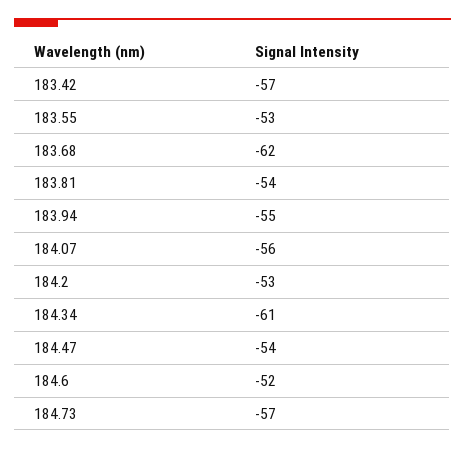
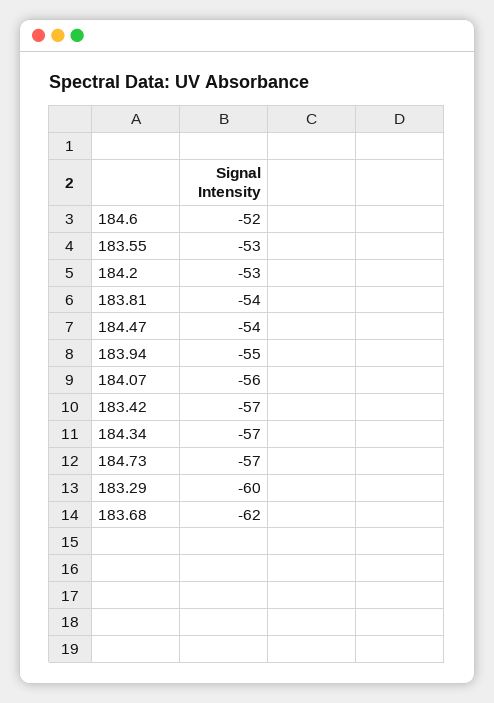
184.34: -61 -> -57
183.29: none -> -60

